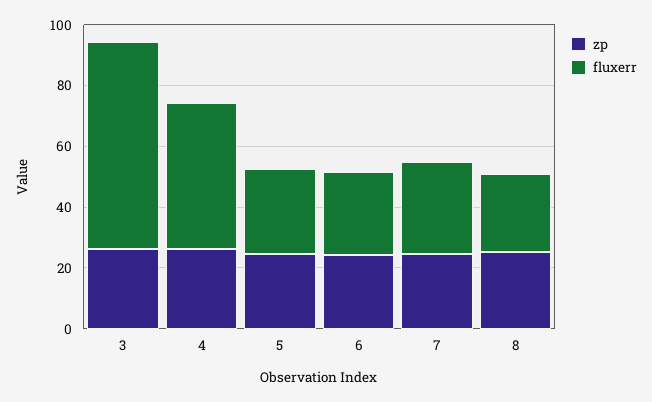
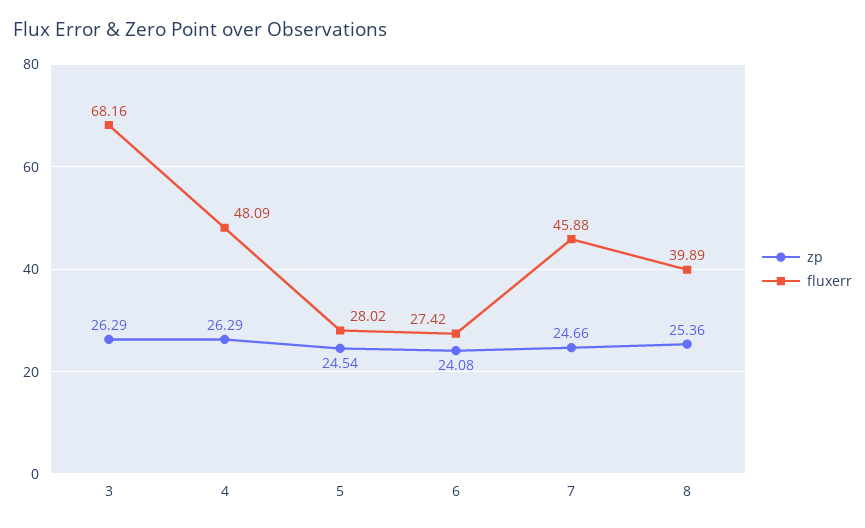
fluxerr, 7: 30 -> 45.88
fluxerr, 8: 25 -> 39.89

